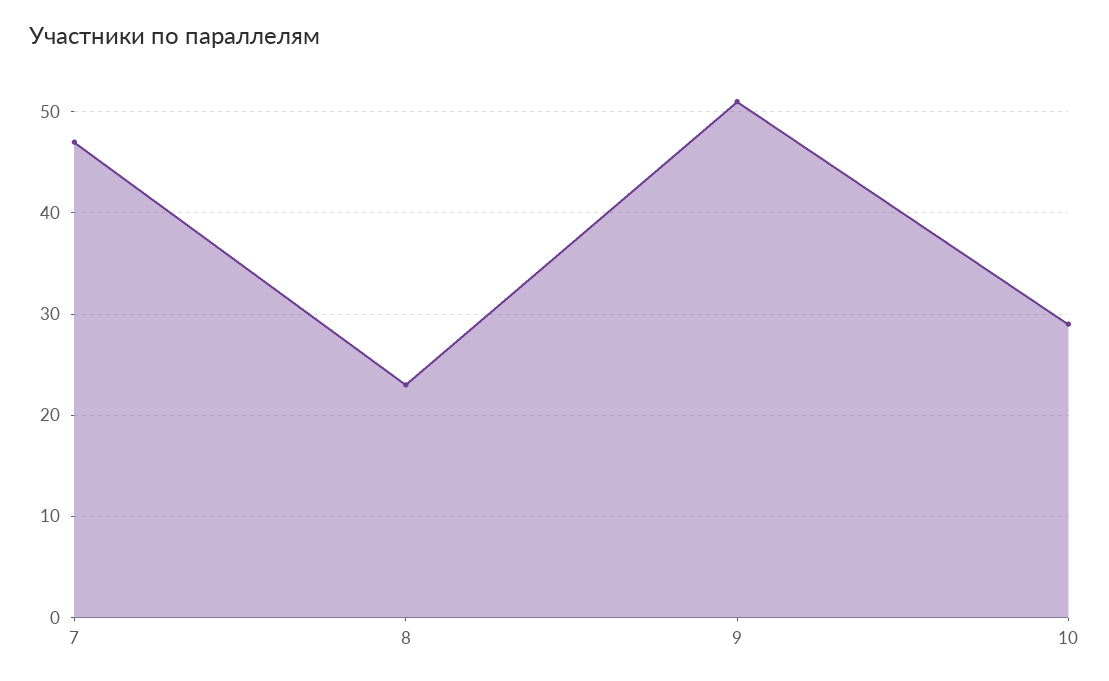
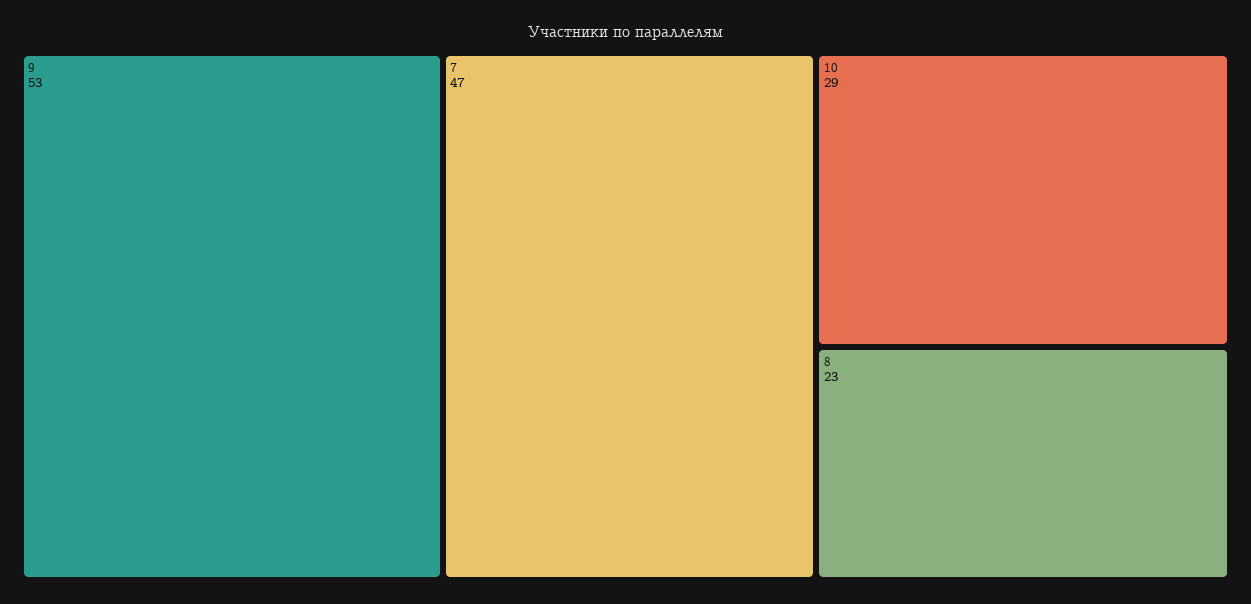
9: 51 -> 53

